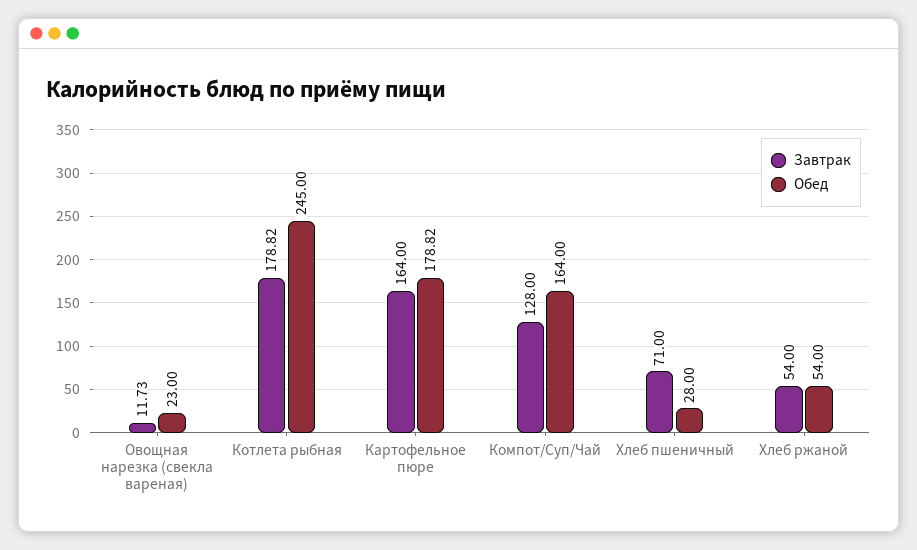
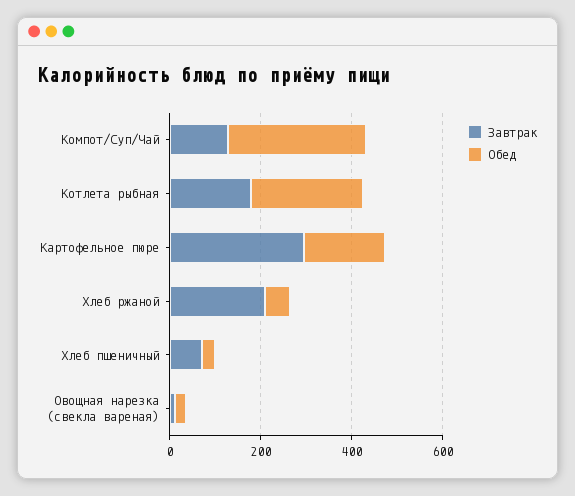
Завтрак, Картофельное пюре: 164 -> 300
Обед, Компот/Суп/Чай: 164 -> 300
Завтрак, Хлеб ржаной: 54 -> 200

